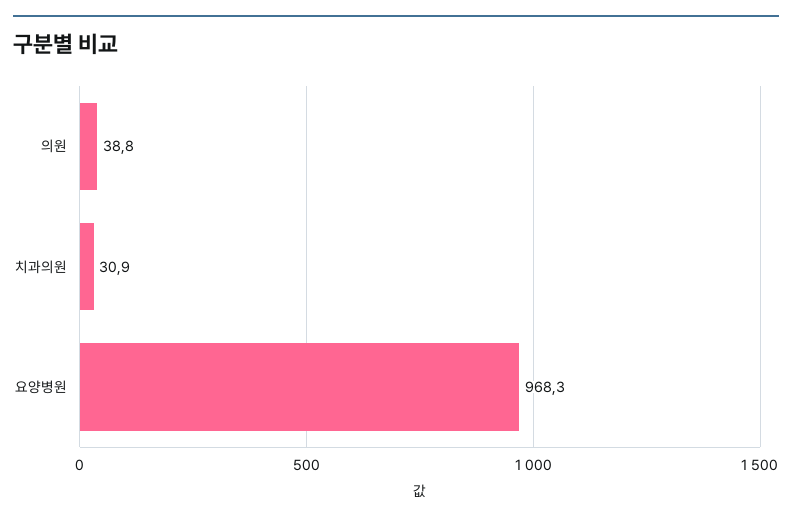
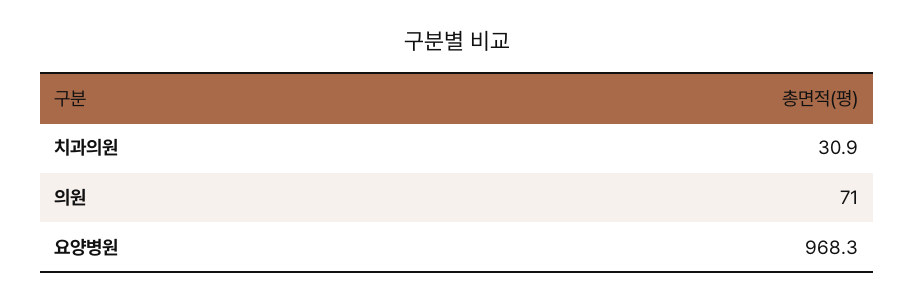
의원: 38.8 -> 71

